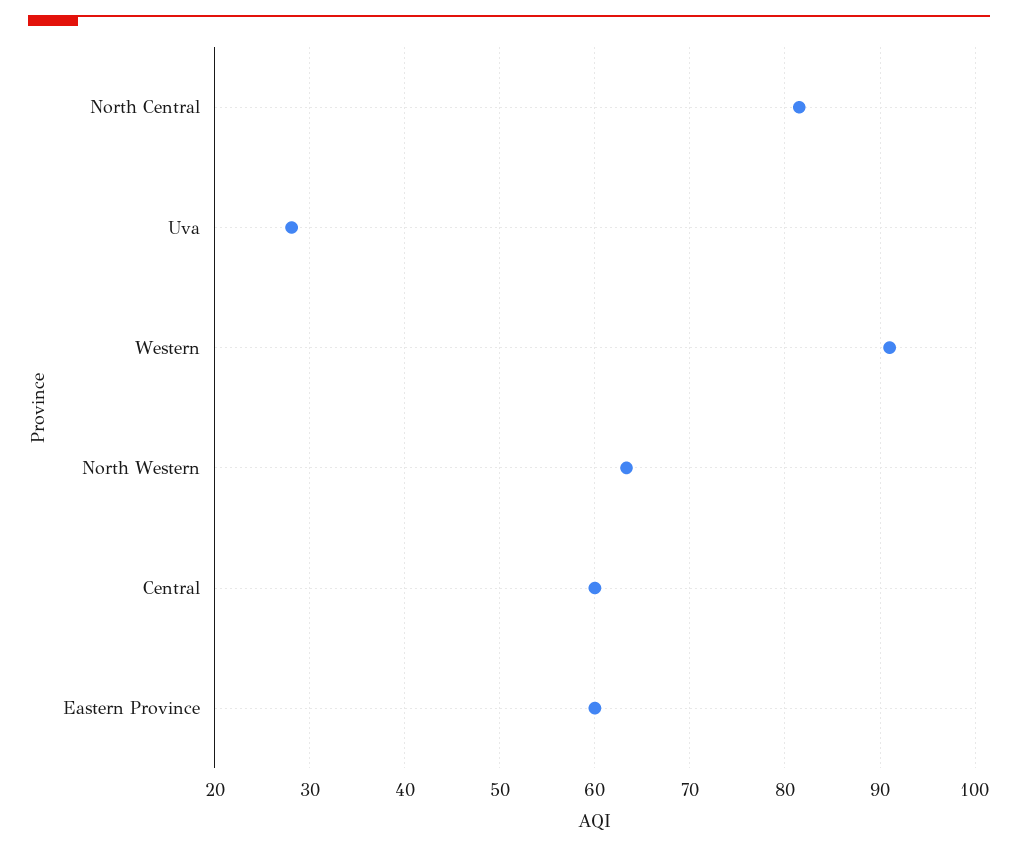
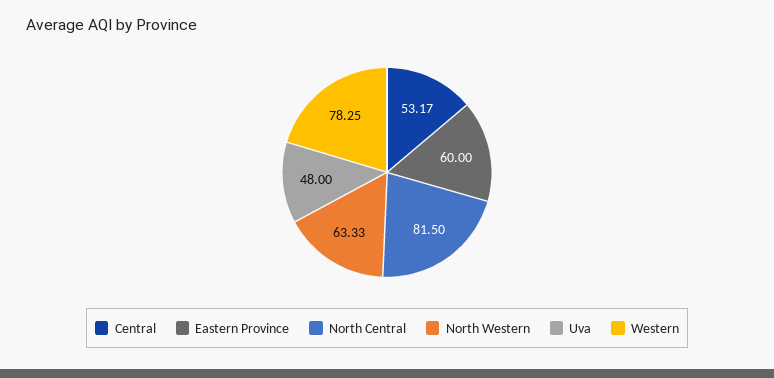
Uva: 28 -> 48
Western: 91 -> 78.25
Central: 60 -> 53.17

